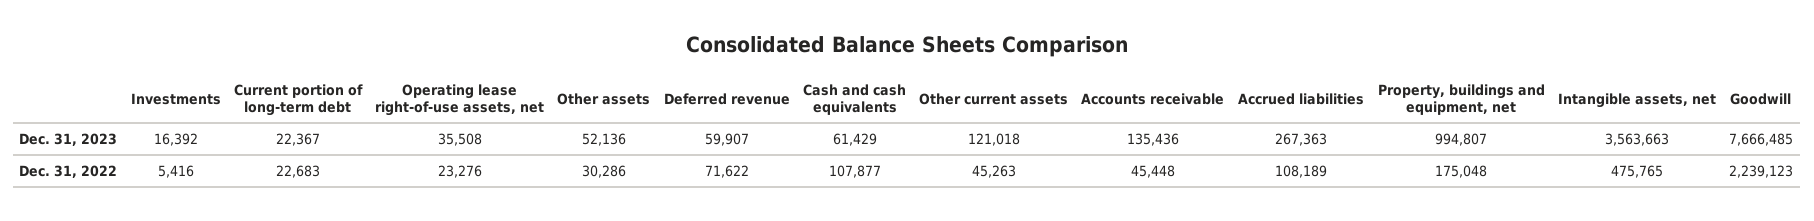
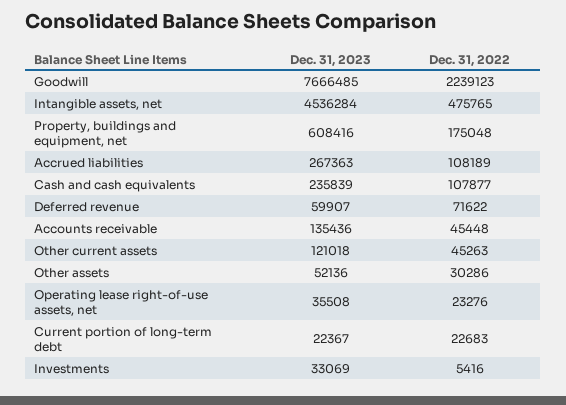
Investments, Dec. 31, 2023: 16392 -> 33069
Cash and cash equivalents, Dec. 31, 2023: 61429 -> 235839
Property, buildings and equipment, net, Dec. 31, 2023: 994807 -> 608416
Intangible assets, net, Dec. 31, 2023: 3563663 -> 4536284

